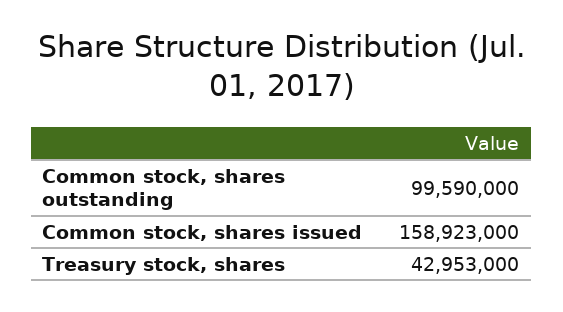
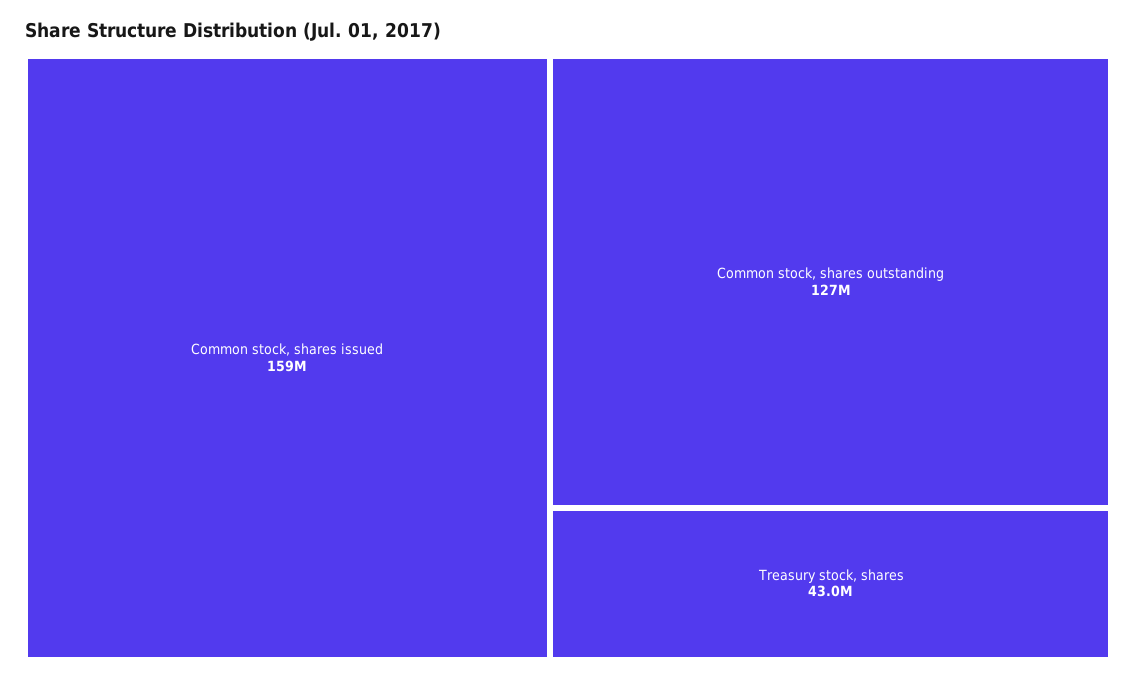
Common stock, shares outstanding: 99590000 -> 127000000

